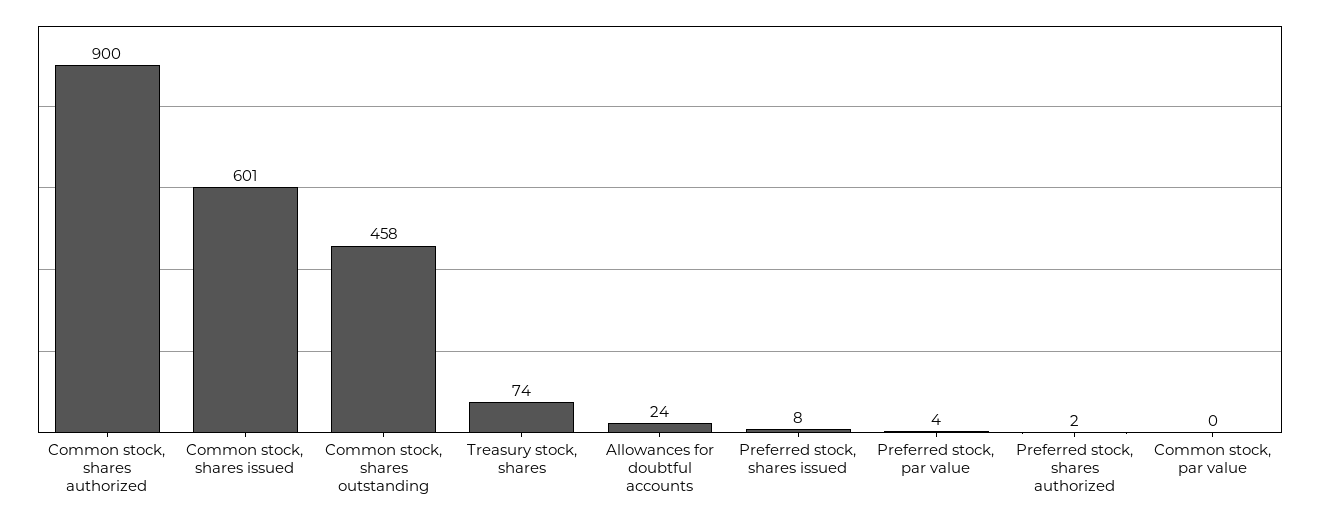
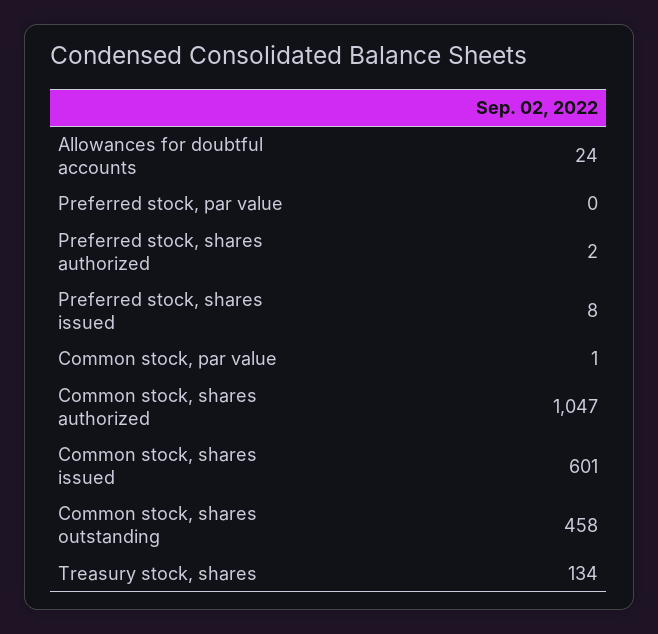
Common stock, shares authorized: 900 -> 1047
Treasury stock, shares: 74 -> 134
Preferred stock, par value: 4 -> 0
Common stock, par value: 0 -> 1

